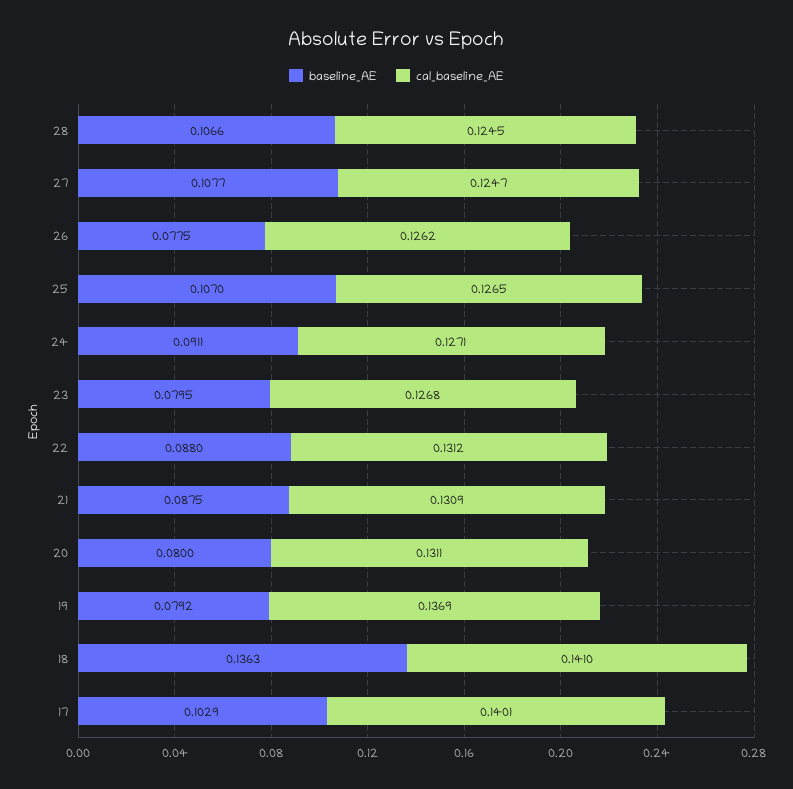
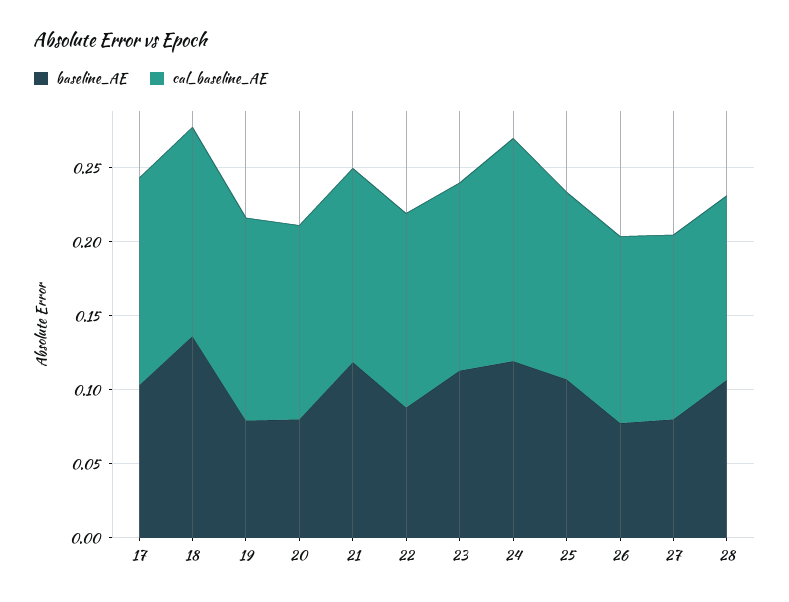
baseline_AE, 27: 0.1077 -> 0.08
baseline_AE, 24: 0.0911 -> 0.12
cal_baseline_AE, 24: 0.1271 -> 0.15
baseline_AE, 23: 0.0795 -> 0.11
baseline_AE, 21: 0.0875 -> 0.12

